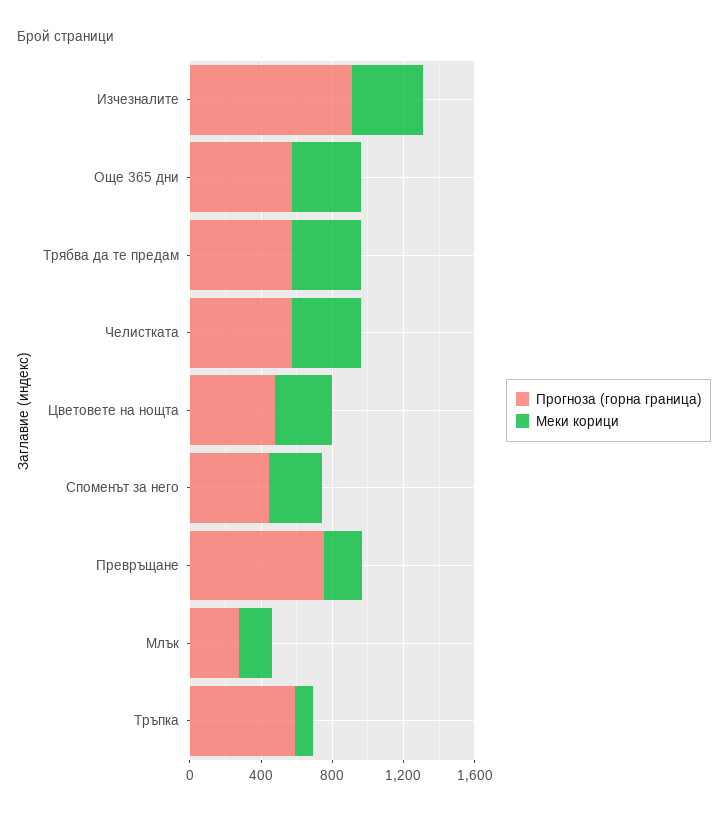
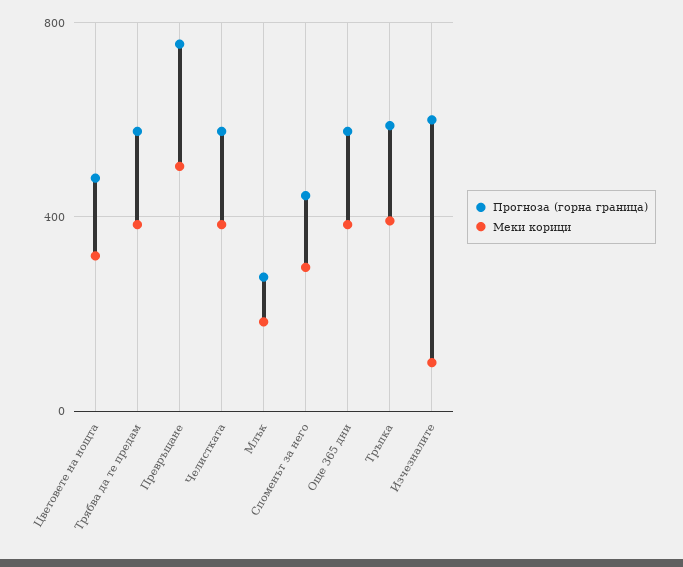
Прогноза (горна граница), Изчезналите: 900 -> 600
Меки корици, Изчезналите: 400 -> 100
Меки корици, Превръщане: 200 -> 500
Меки корици, Тръпка: 100 -> 400

